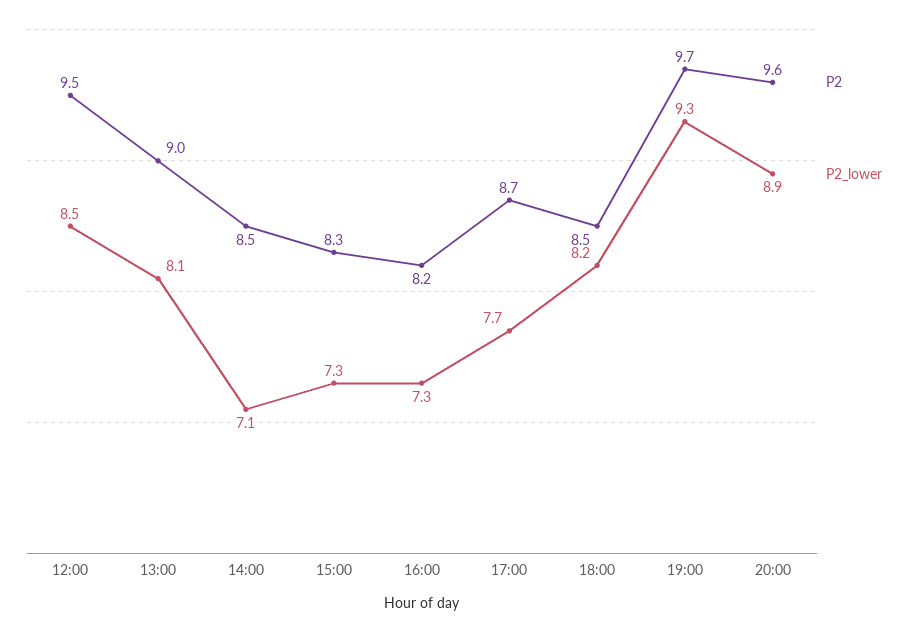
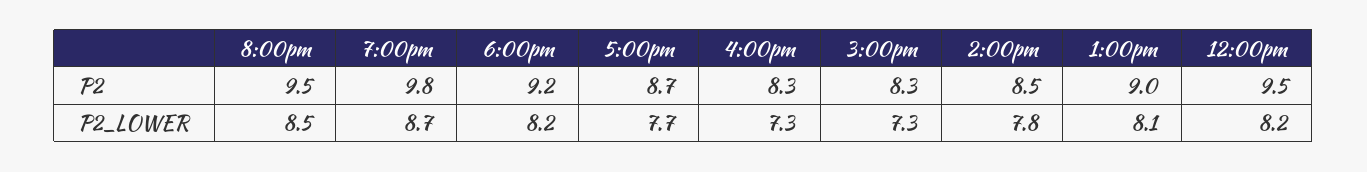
P2_lower, 12:00: 8.5 -> 8.2
P2_lower, 14:00: 7.1 -> 7.8
P2, 16:00: 8.2 -> 8.3
P2, 18:00: 8.5 -> 9.2
P2, 19:00: 9.7 -> 9.8
P2_lower, 19:00: 9.3 -> 8.7
P2, 20:00: 9.6 -> 9.5
P2_lower, 20:00: 8.9 -> 8.5

